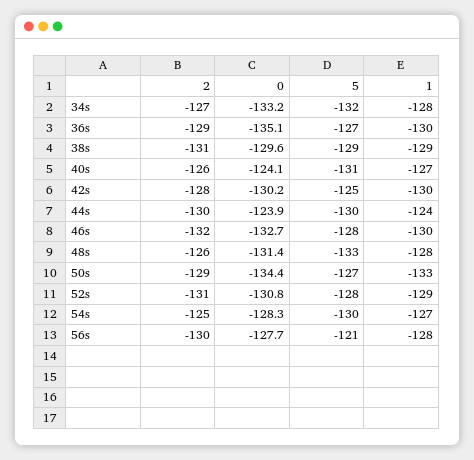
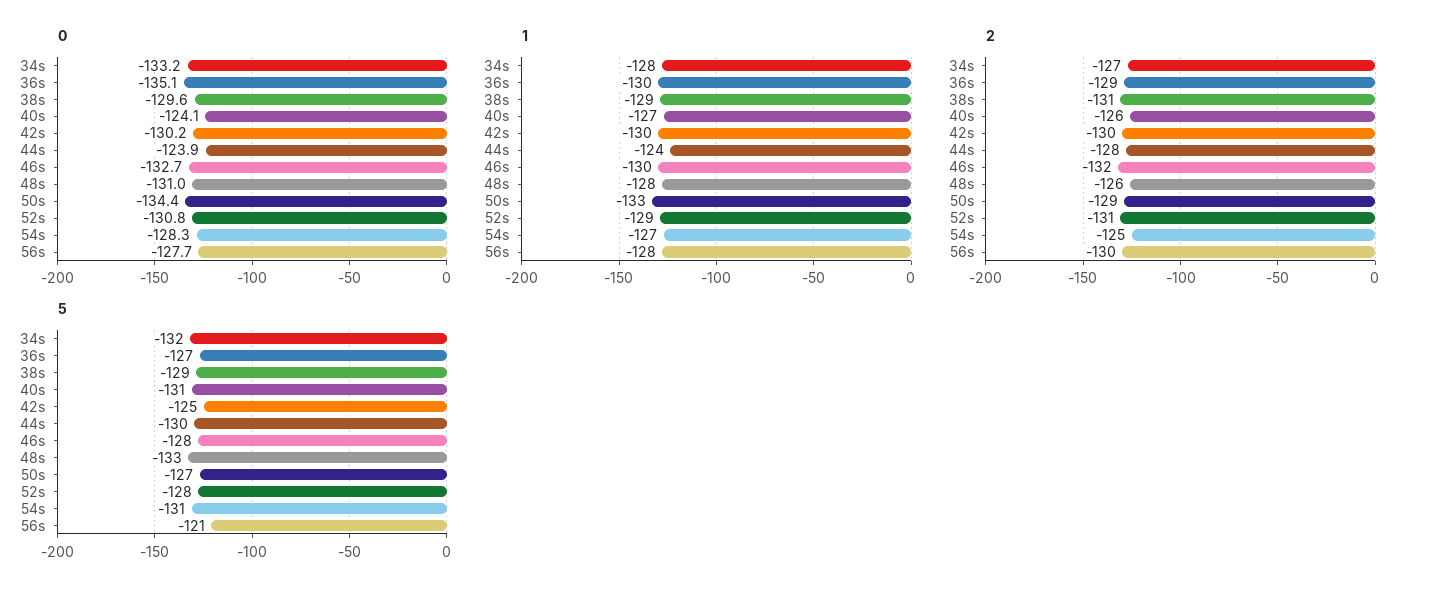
2, 42s: -128 -> -130
2, 44s: -130 -> -128
0, 48s: -131.4 -> -131
5, 54s: -130 -> -131

